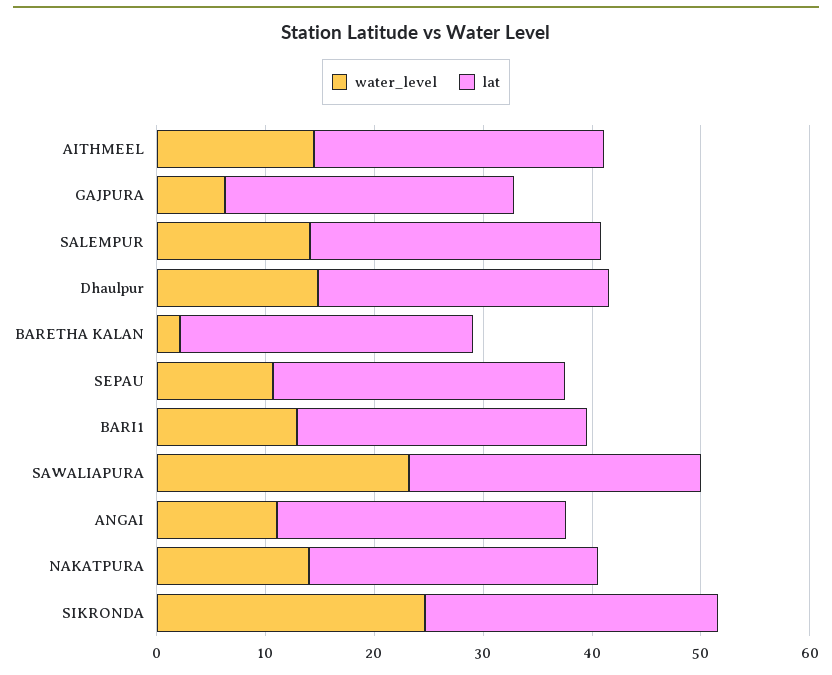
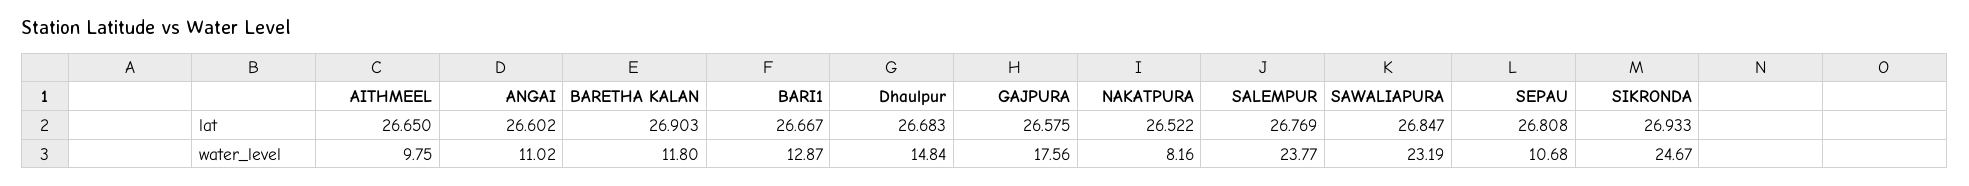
water_level, AITHMEEL: 14 -> 9.75
water_level, GAJPURA: 6 -> 17.56
water_level, SALEMPUR: 14 -> 23.77
water_level, BARETHA KALAN: 2 -> 11.8
water_level, NAKATPURA: 14 -> 8.16

